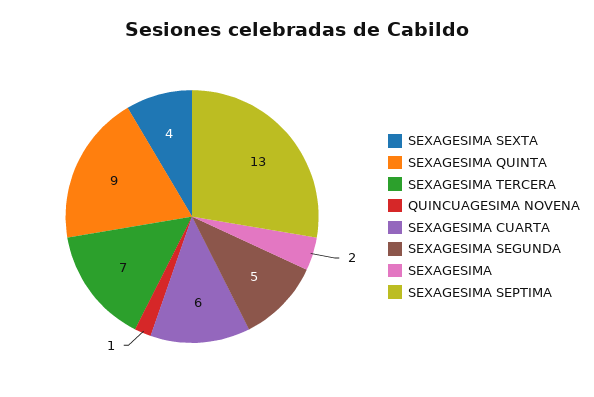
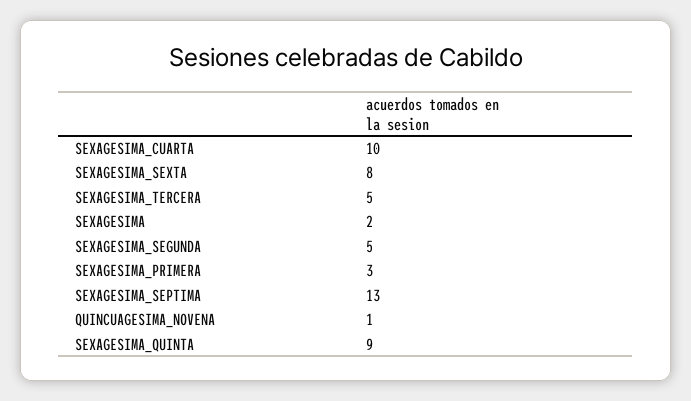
SEXAGESIMA SEXTA: 4 -> 8
SEXAGESIMA TERCERA: 7 -> 5
SEXAGESIMA CUARTA: 6 -> 10
SEXAGESIMA_PRIMERA: none -> 3

